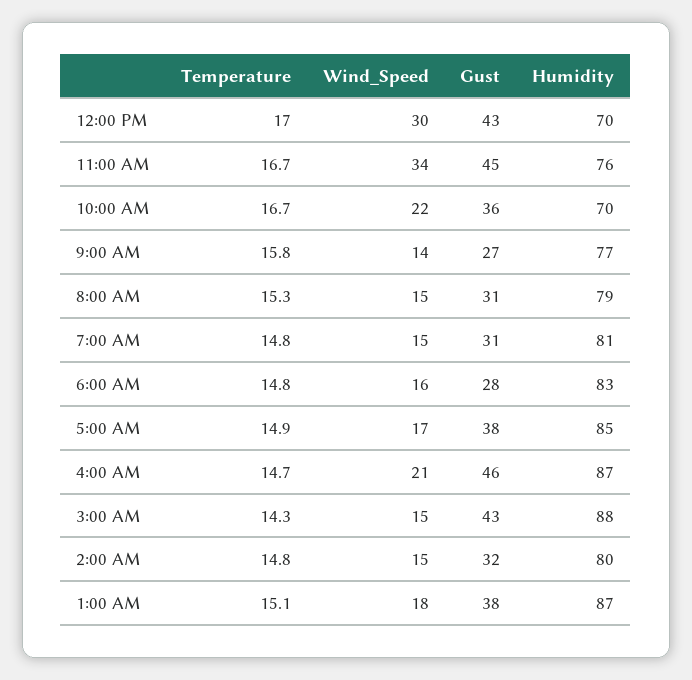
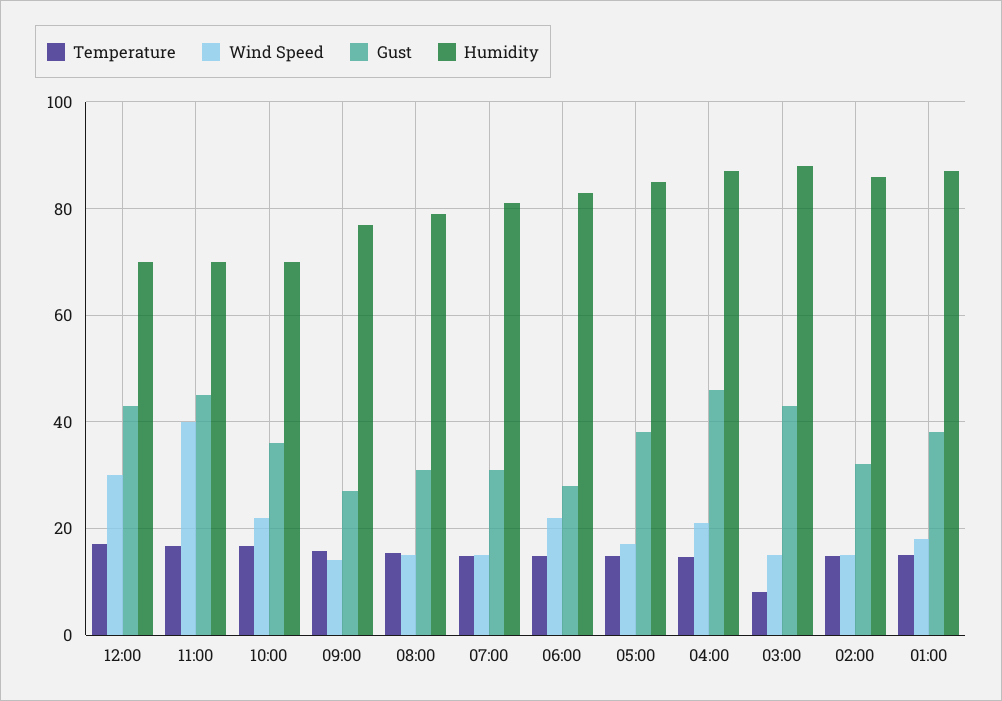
Wind_Speed, 11:00 AM: 34 -> 40
Humidity, 11:00 AM: 76 -> 70
Wind_Speed, 6:00 AM: 16 -> 22
Temperature, 3:00 AM: 14.3 -> 8
Humidity, 2:00 AM: 80 -> 86

